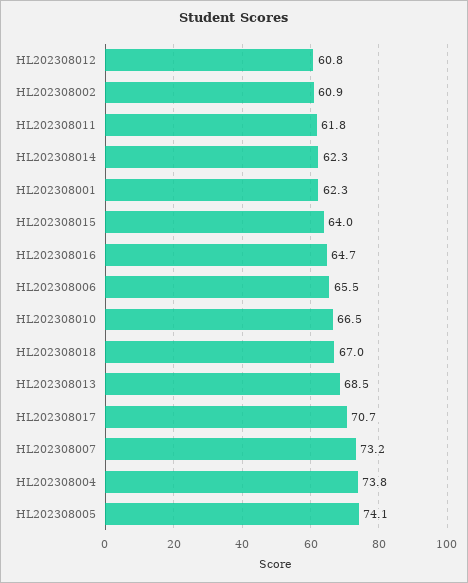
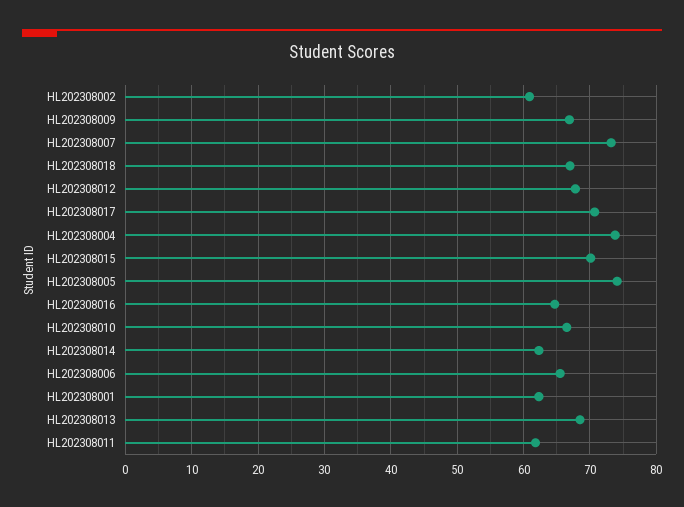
HL202308012: 60.8 -> 68
HL202308015: 64 -> 70
HL202308009: none -> 67

